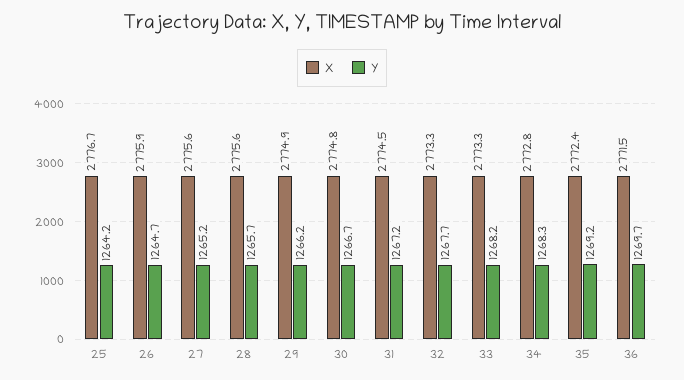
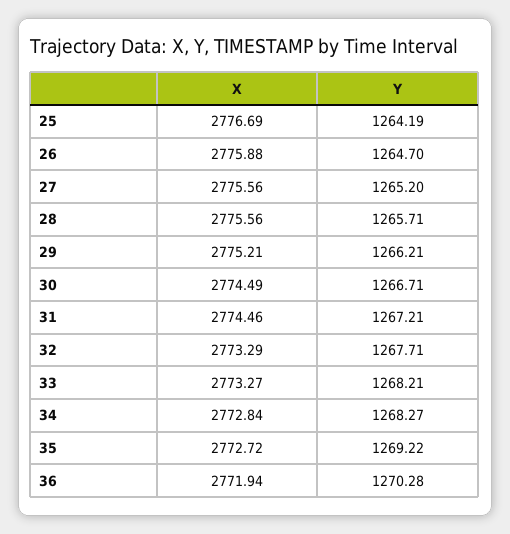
X, 29: 2774.9 -> 2775.21
X, 30: 2774.8 -> 2774.49
X, 35: 2772.4 -> 2772.72
X, 36: 2771.5 -> 2771.94
Y, 36: 1269.7 -> 1270.28

